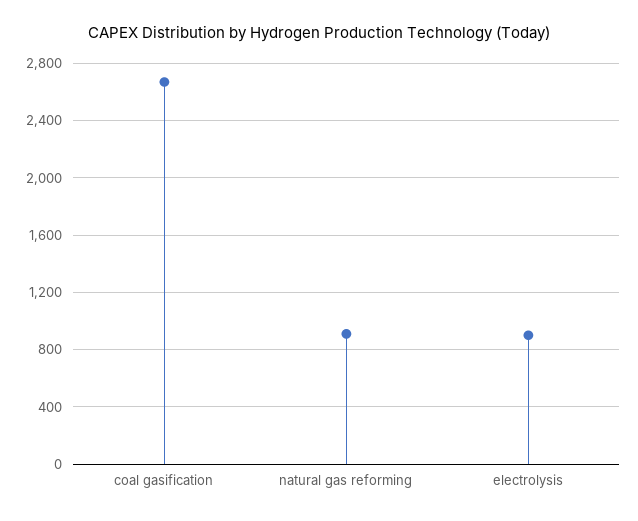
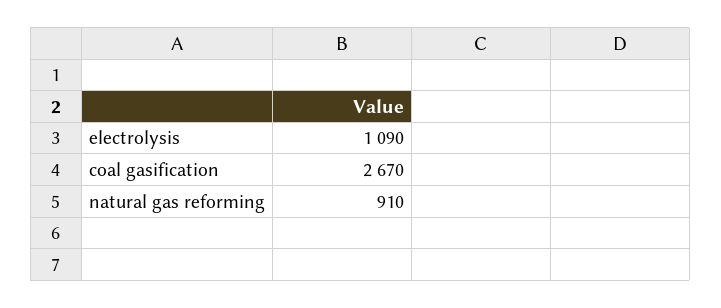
electrolysis: 900 -> 1090

